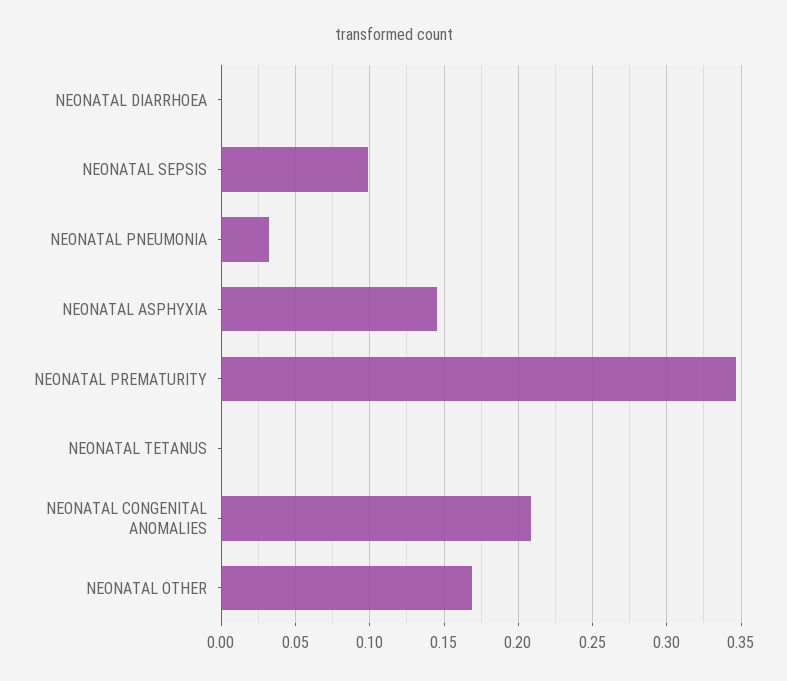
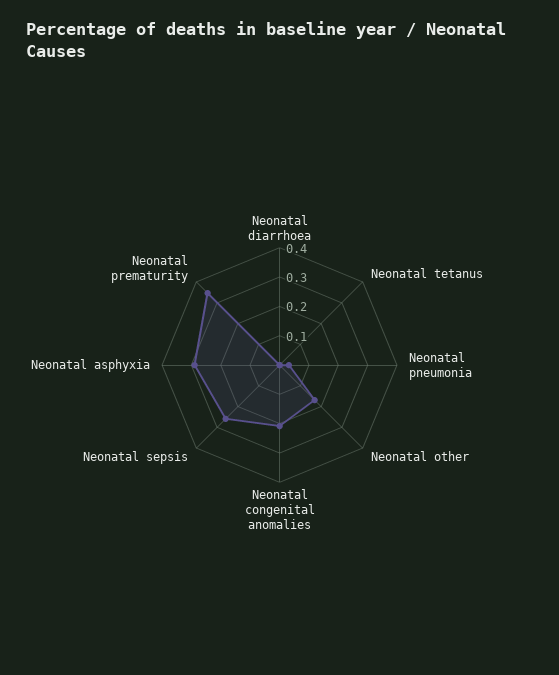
NEONATAL SEPSIS: 0.1 -> 0.25
NEONATAL ASPHYXIA: 0.145 -> 0.3

